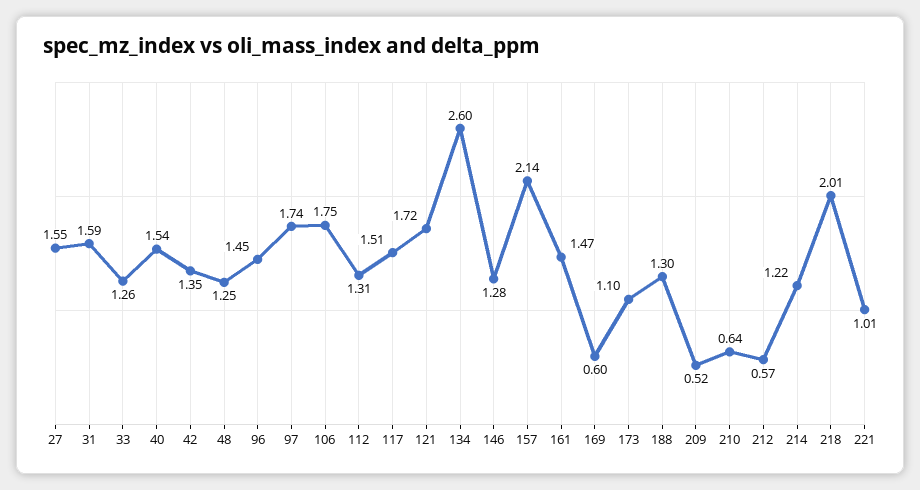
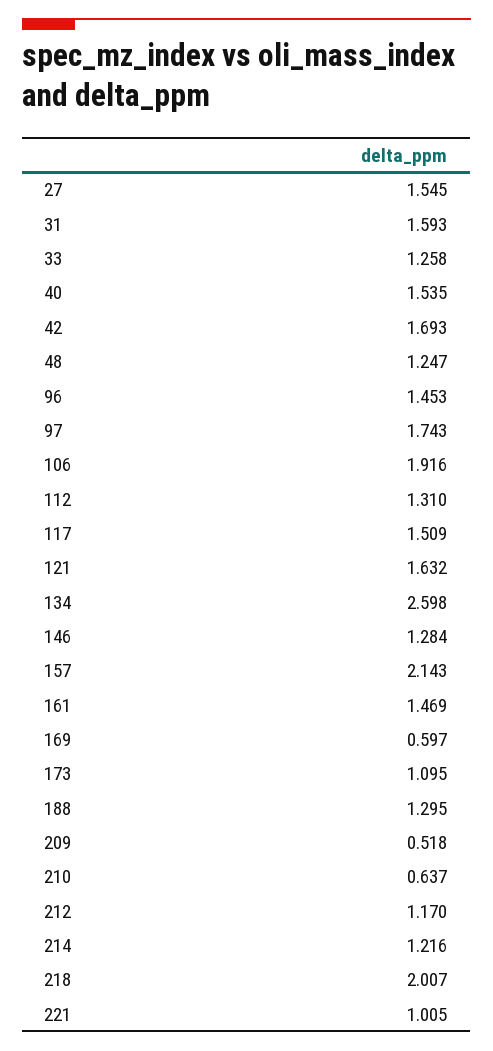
42: 1.35 -> 1.693
106: 1.75 -> 1.916
121: 1.72 -> 1.632
212: 0.57 -> 1.17

